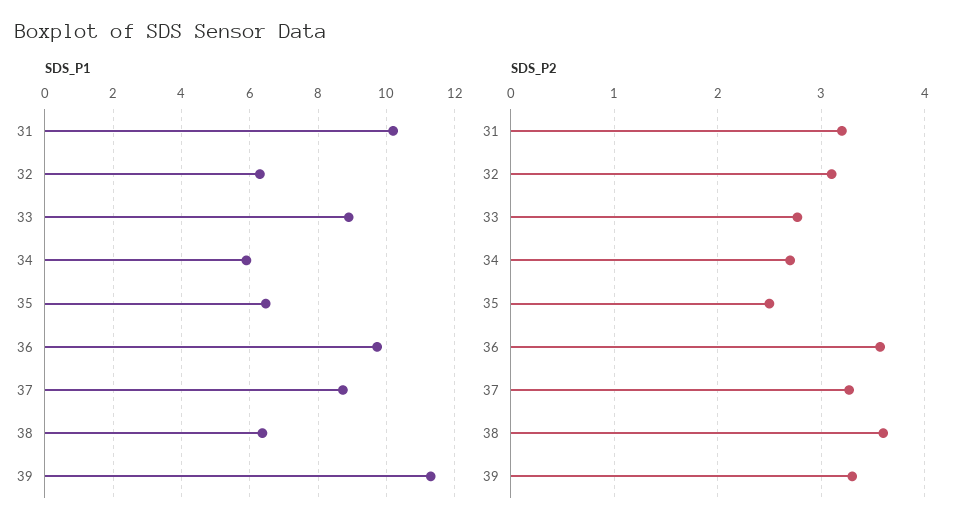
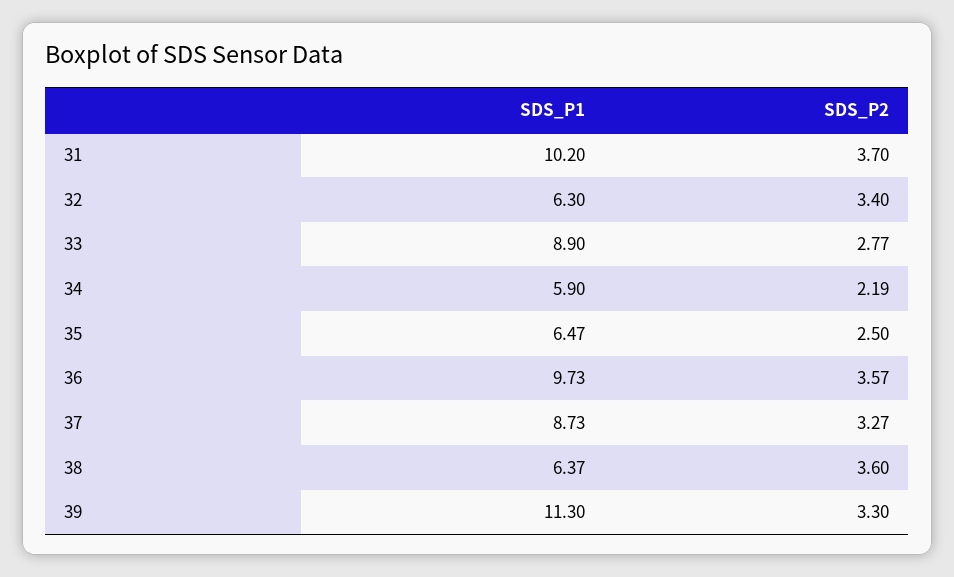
SDS_P2, 31: 3.2 -> 3.7
SDS_P2, 32: 3.1 -> 3.4
SDS_P2, 34: 2.7 -> 2.19

